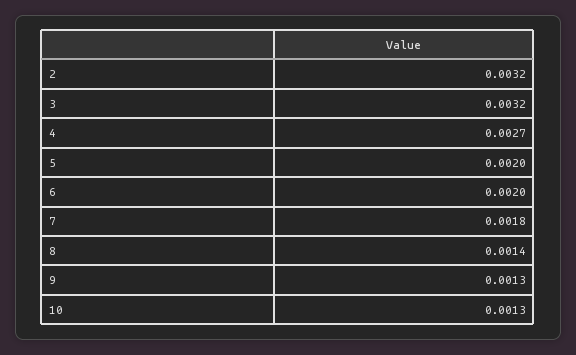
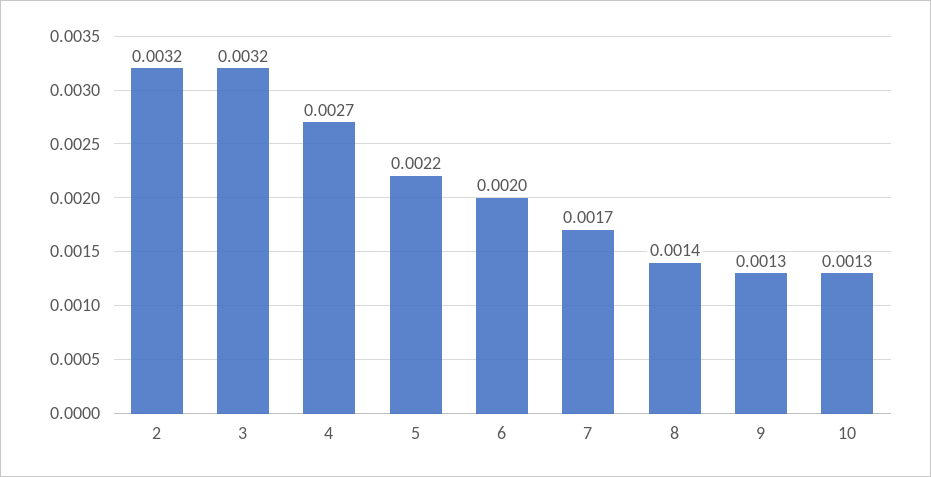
5: 0.002 -> 0.0022
7: 0.0018 -> 0.0017

